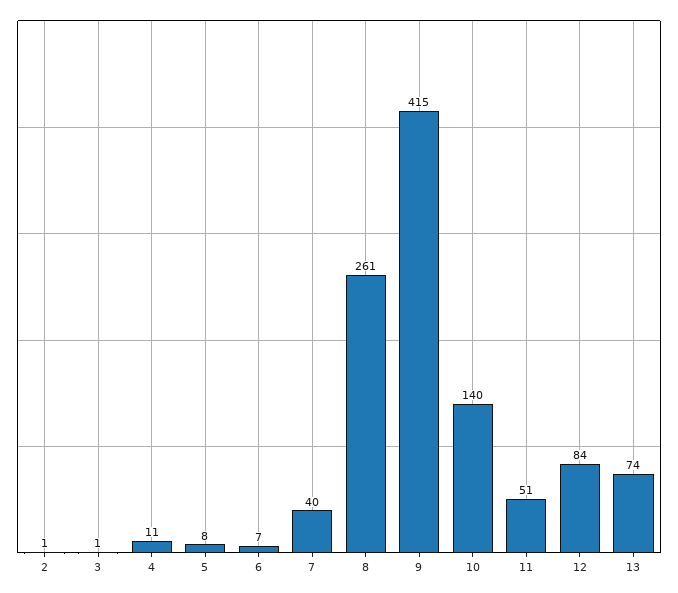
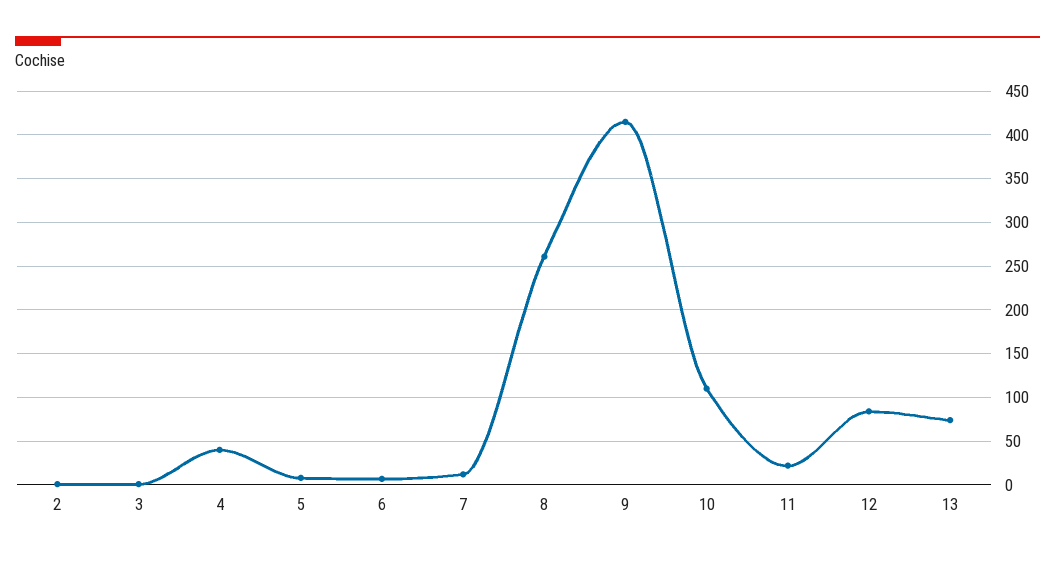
4: 11 -> 40
7: 40 -> 10
10: 140 -> 110
11: 51 -> 20

